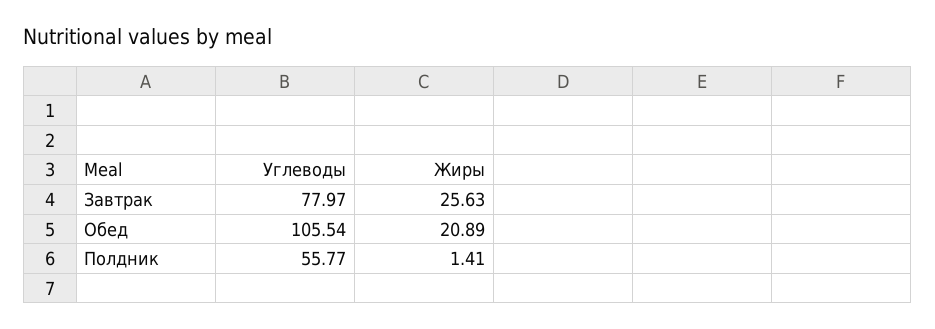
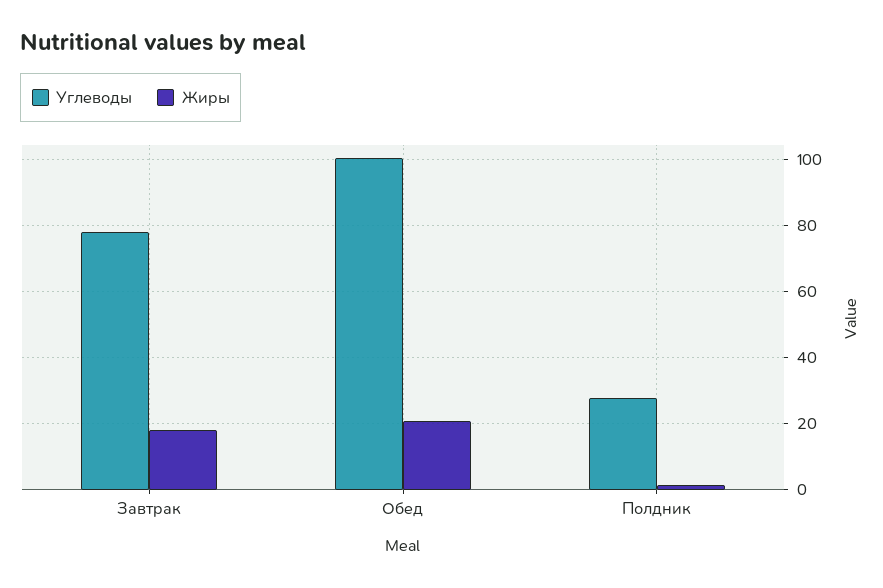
Жиры, Завтрак: 25.63 -> 18
Углеводы, Обед: 105.54 -> 100
Углеводы, Полдник: 55.77 -> 28

